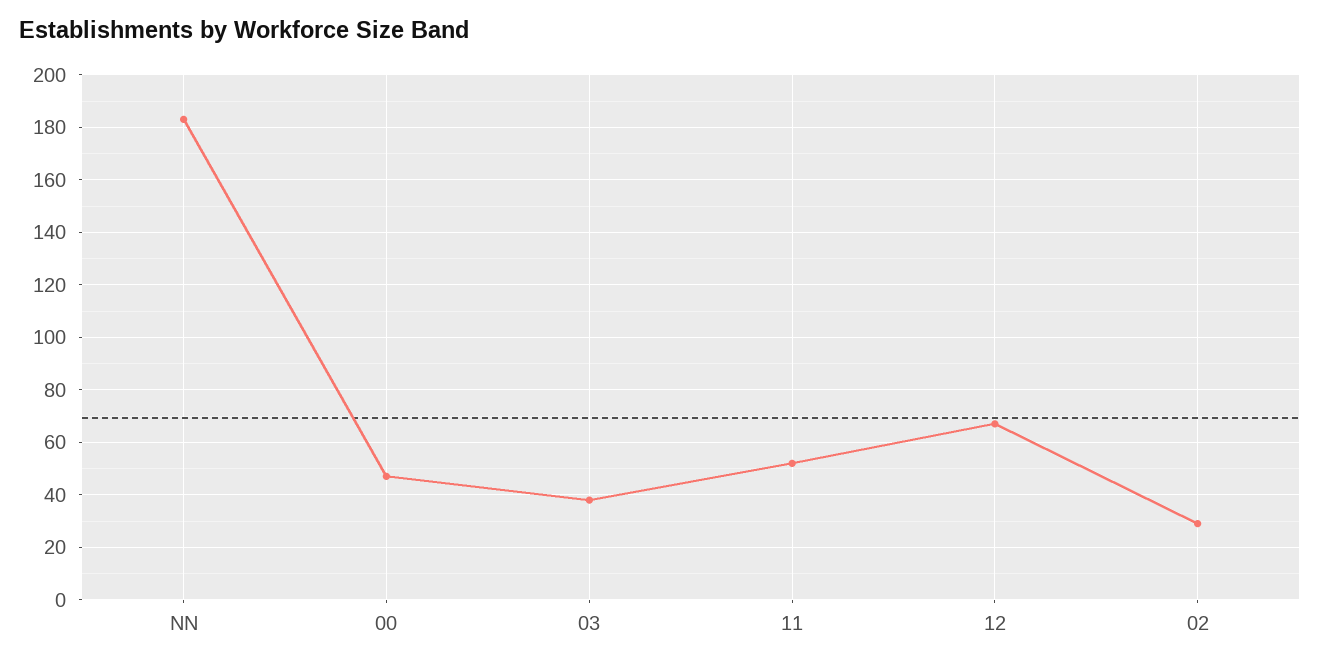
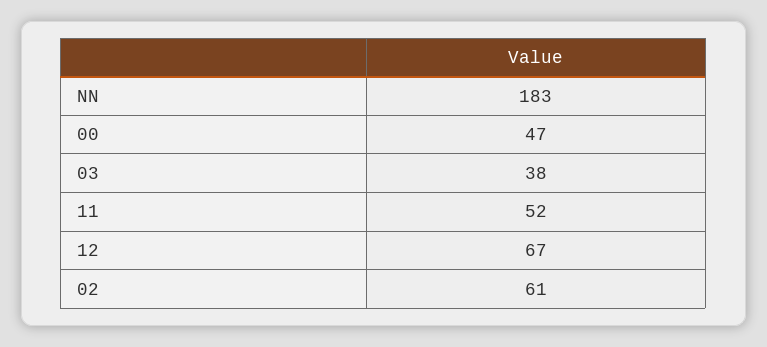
02: 30 -> 61

